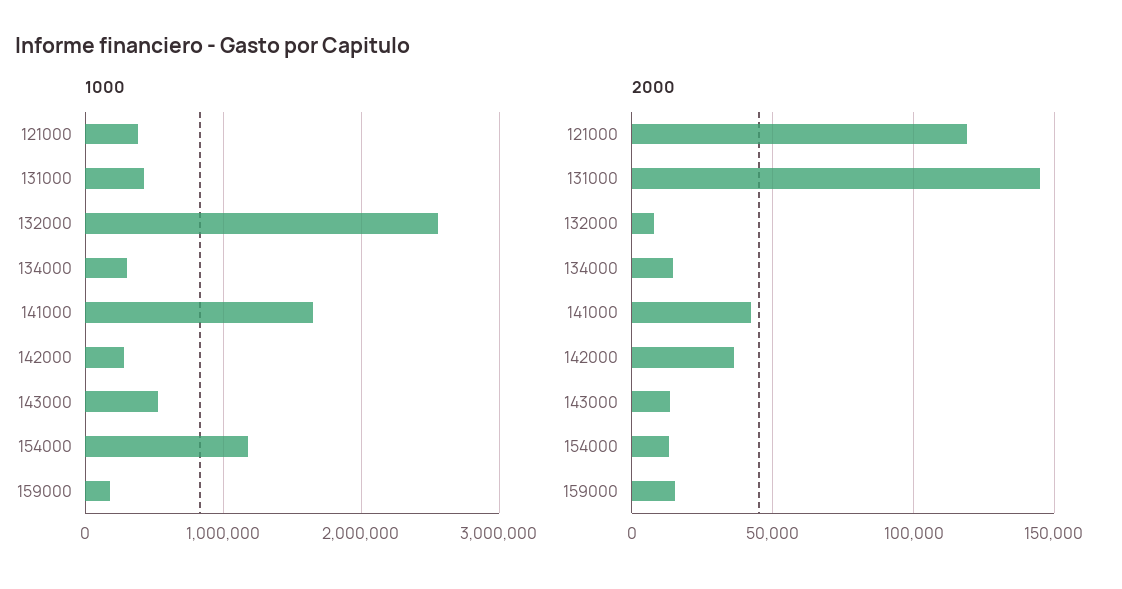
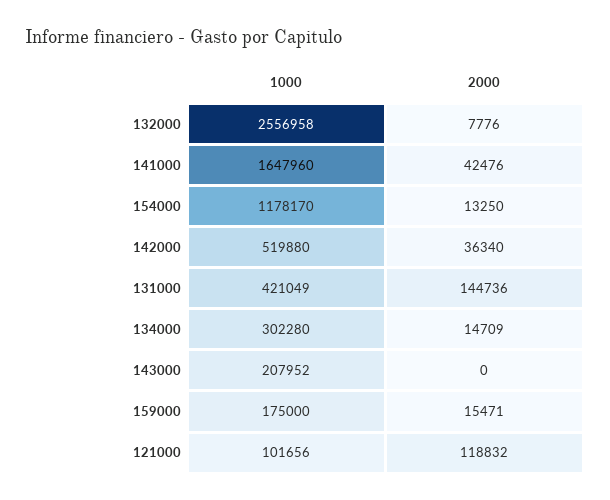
1000, 121000: 400000 -> 101656
1000, 142000: 300000 -> 519880
1000, 143000: 500000 -> 207952
2000, 143000: 15000 -> 0

